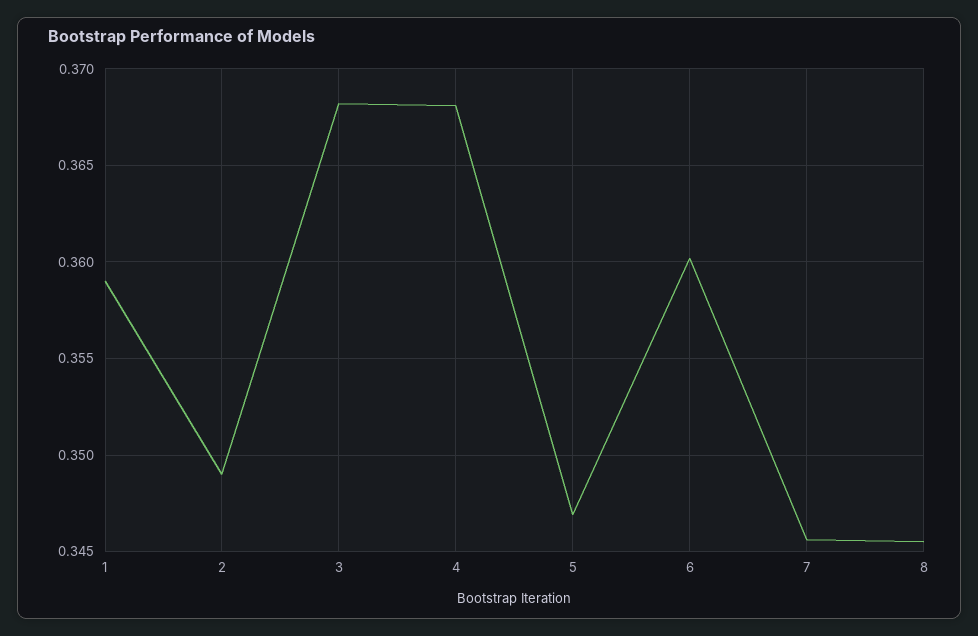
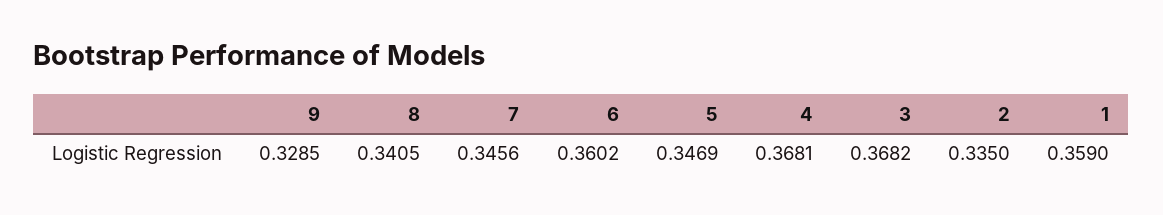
2: 0.349 -> 0.335
8: 0.3455 -> 0.3405
9: none -> 0.3285

